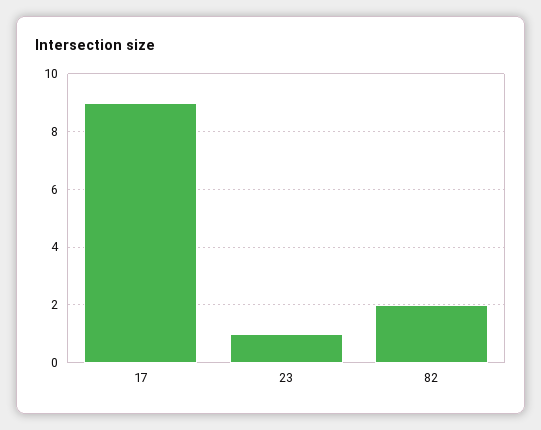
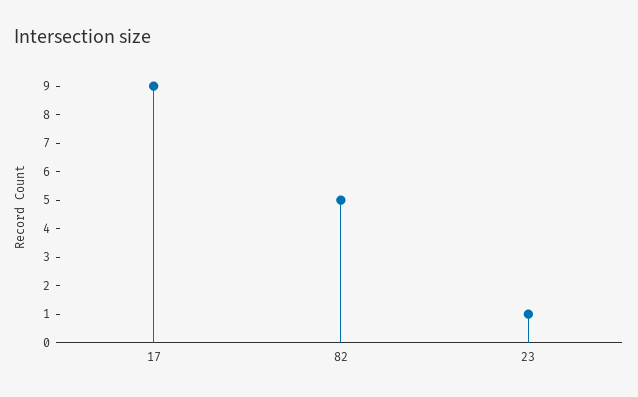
82: 2 -> 5

